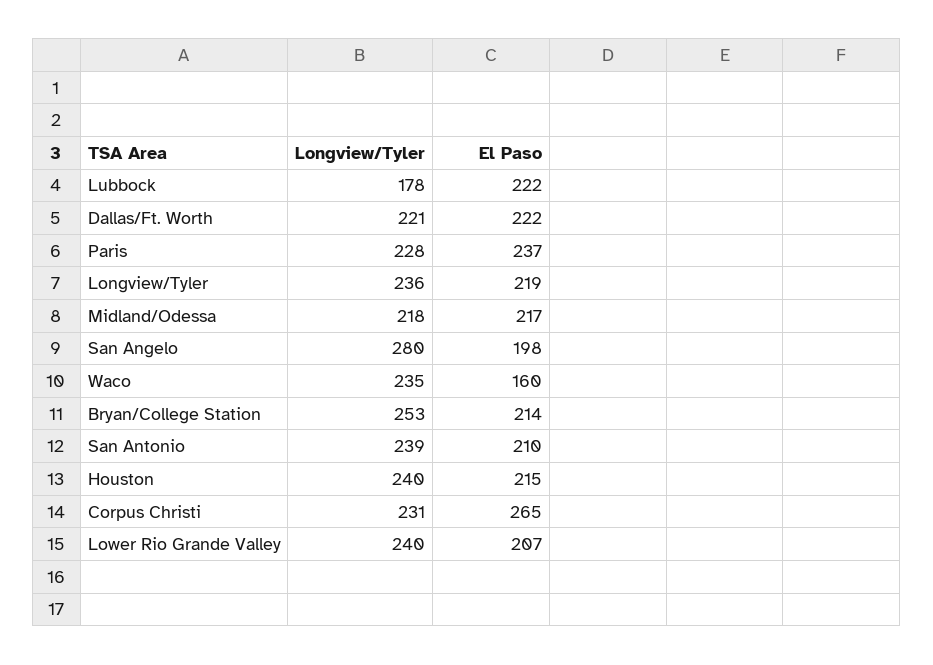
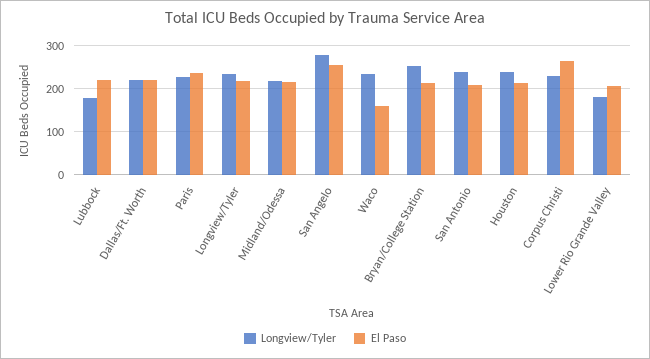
El Paso, San Angelo: 198 -> 260
Longview/Tyler, Lower Rio Grande Valley: 240 -> 180

